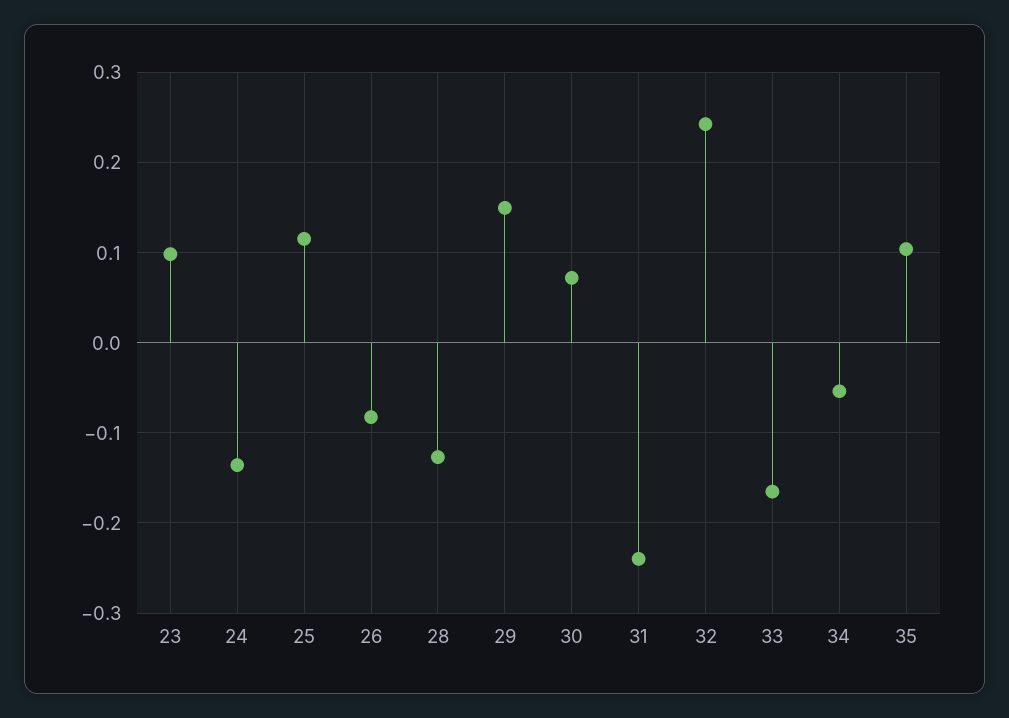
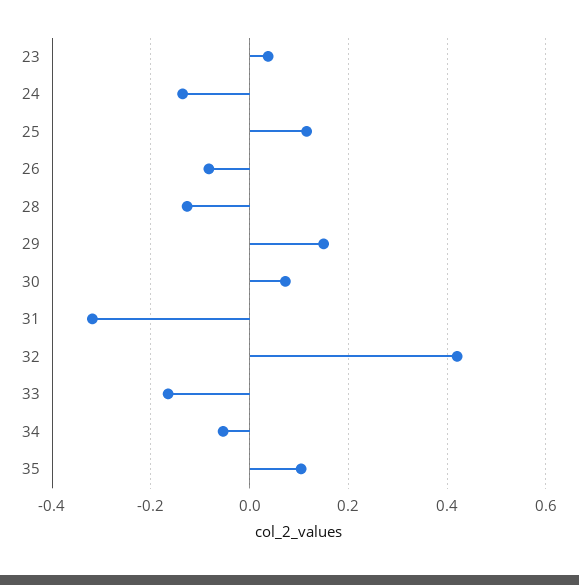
23: 0.1 -> 0.04
31: -0.24 -> -0.32
32: 0.24 -> 0.42

